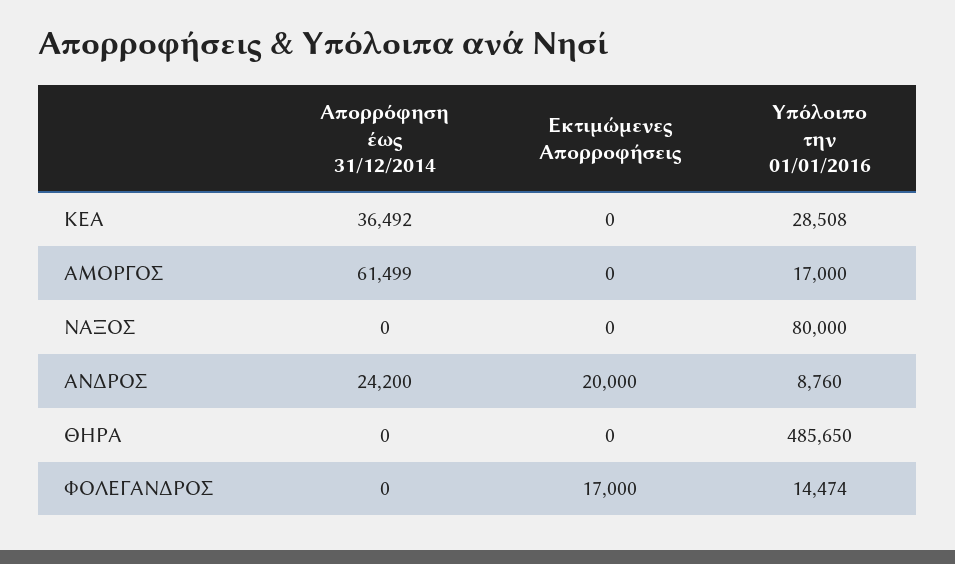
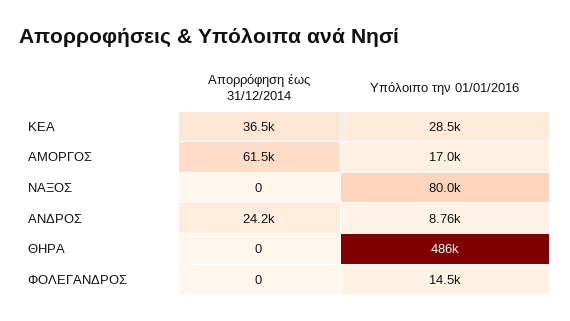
Εκτιμώμενες Απορροφήσεις, ΚΕΑ: 0 -> none
Εκτιμώμενες Απορροφήσεις, ΑΜΟΡΓΟΣ: 0 -> none
Εκτιμώμενες Απορροφήσεις, ΝΑΞΟΣ: 0 -> none
Εκτιμώμενες Απορροφήσεις, ΑΝΔΡΟΣ: 20000 -> none
Εκτιμώμενες Απορροφήσεις, ΘΗΡΑ: 0 -> none
Εκτιμώμενες Απορροφήσεις, ΦΟΛΕΓΑΝΔΡΟΣ: 17000 -> none

